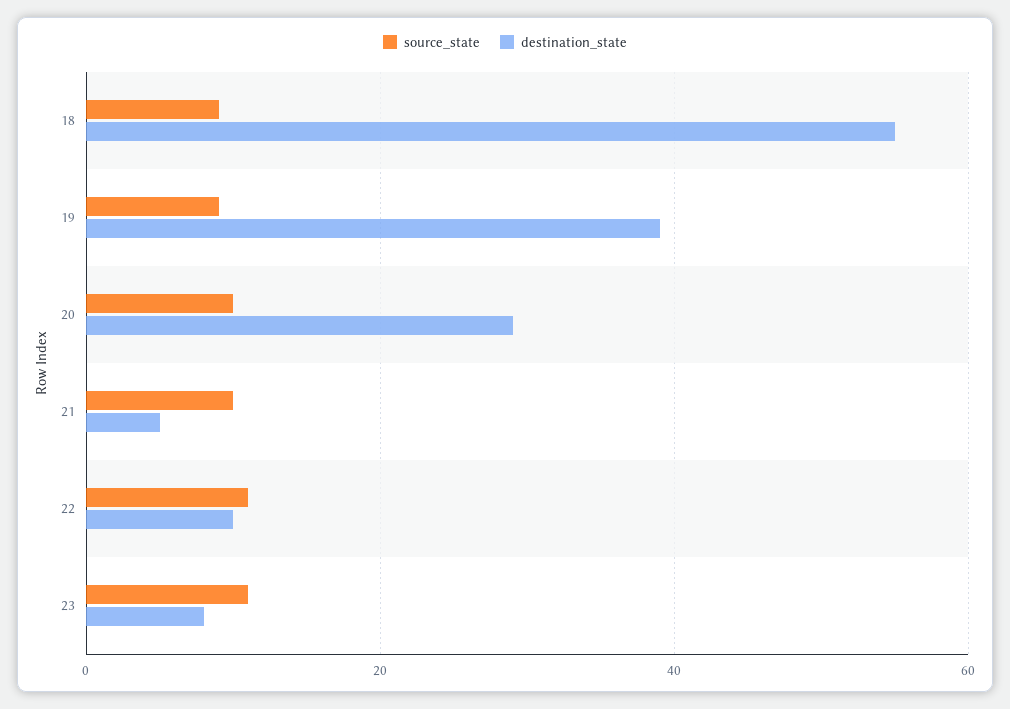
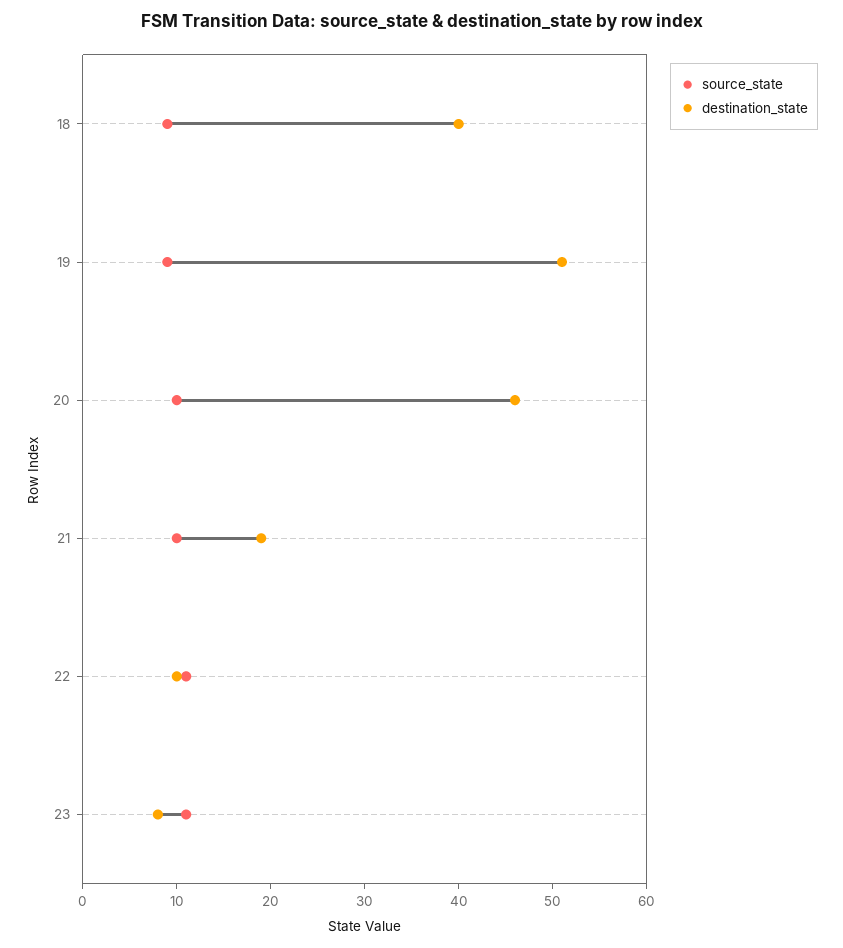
destination_state, 18: 55 -> 40
destination_state, 19: 40 -> 51
destination_state, 20: 30 -> 46
destination_state, 21: 5 -> 19

